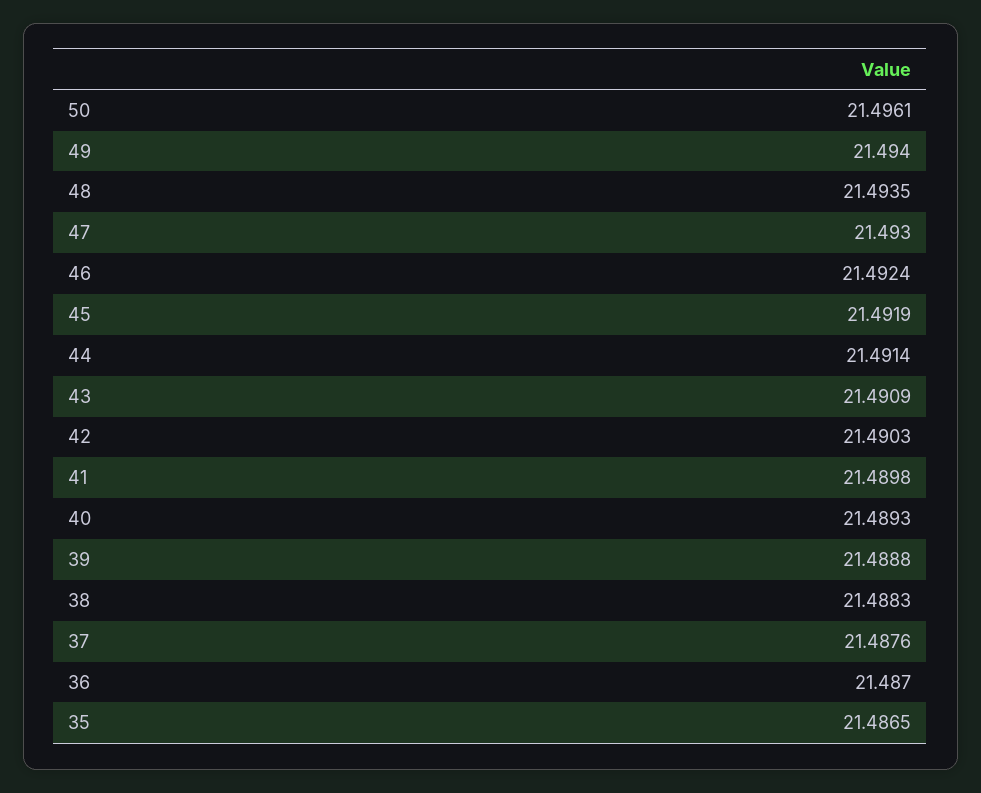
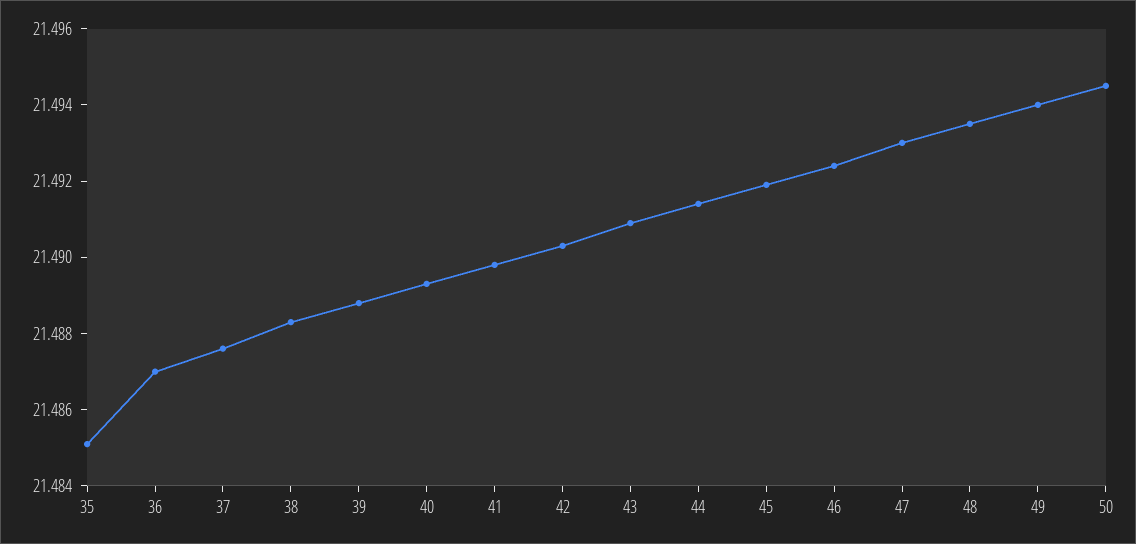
50: 21.4961 -> 21.4945
35: 21.4865 -> 21.485

